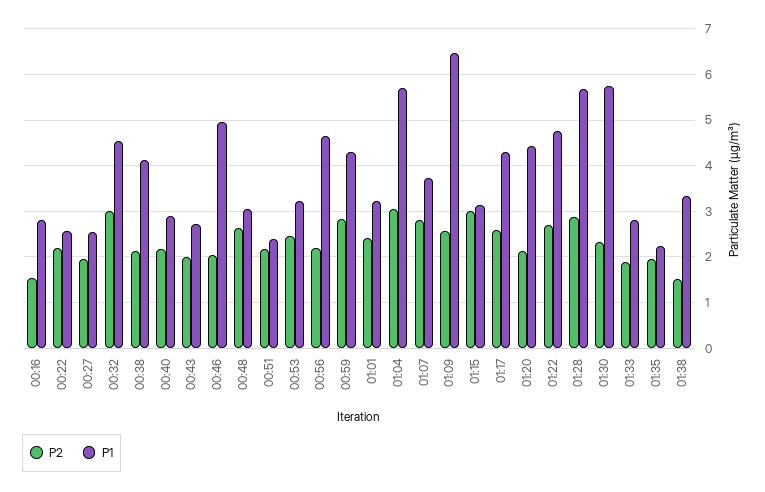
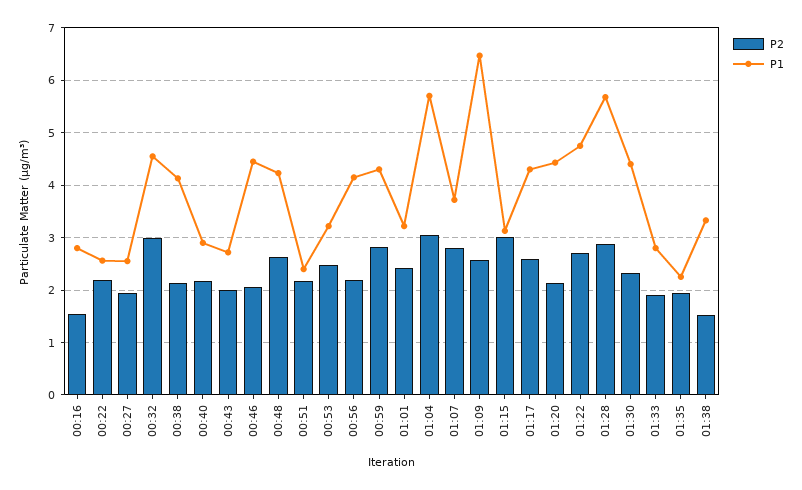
P1, 00:46: 5 -> 4.4
P1, 00:48: 3 -> 4.2
P1, 00:56: 4.6 -> 4.2
P1, 01:30: 5.8 -> 4.4

